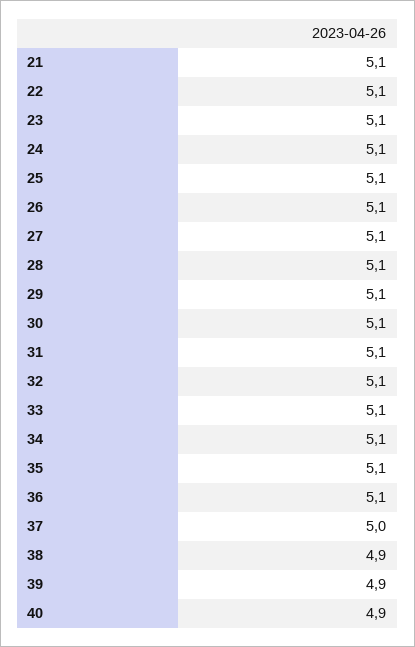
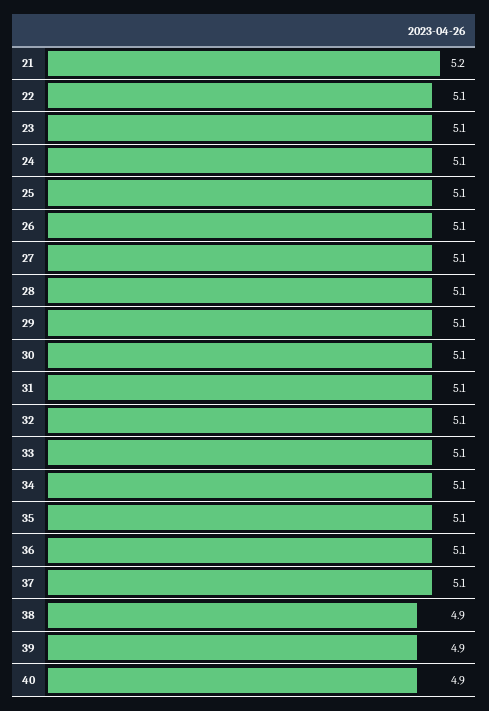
21: 5.1 -> 5.2
37: 5 -> 5.1

